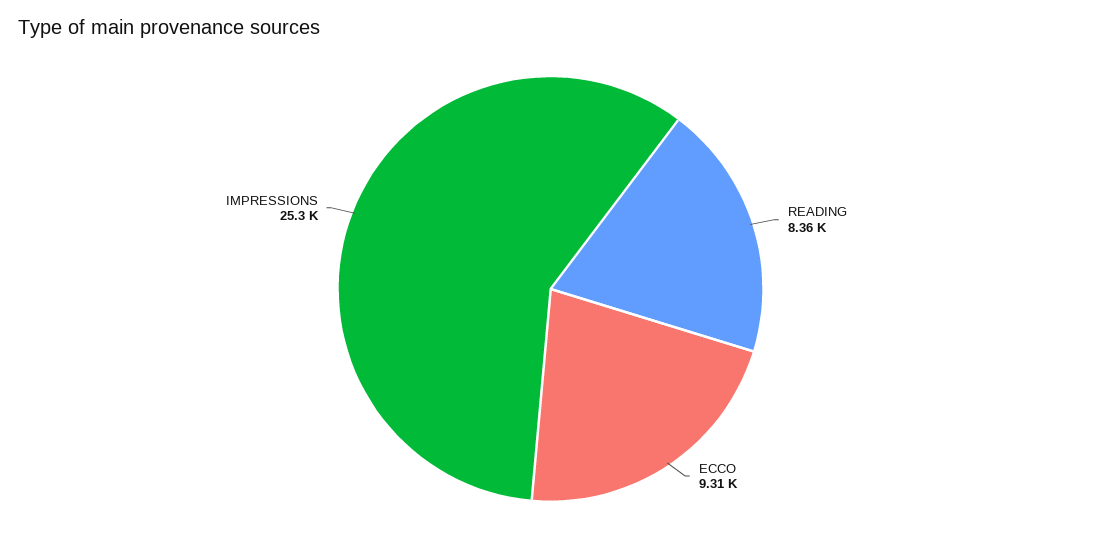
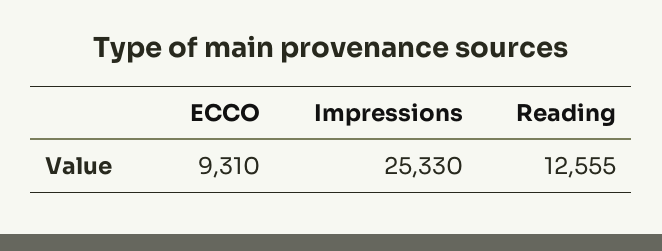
READING: 8360 -> 12555

